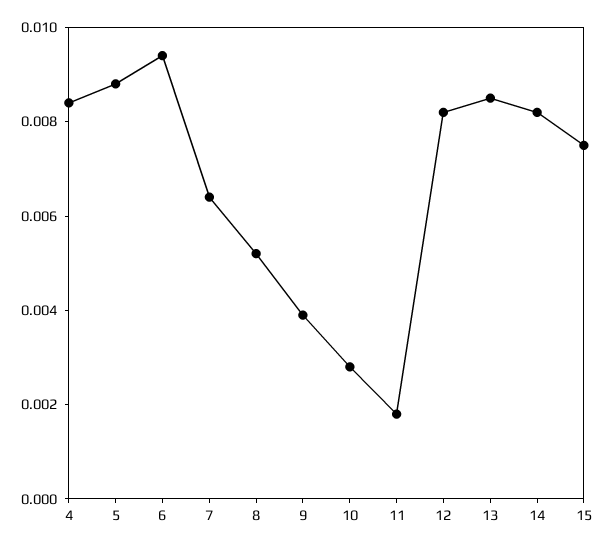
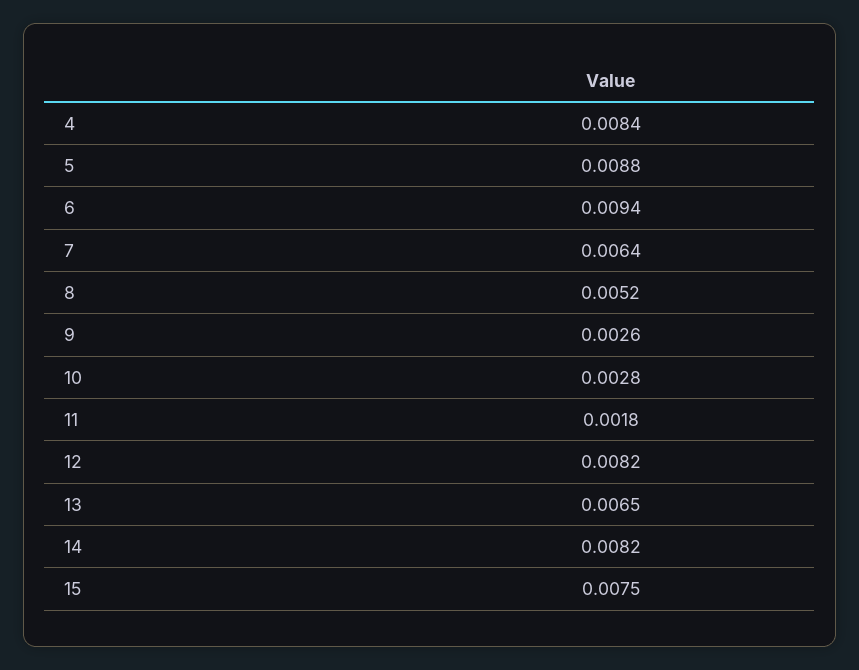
9: 0.004 -> 0.0026
13: 0.0085 -> 0.0065

